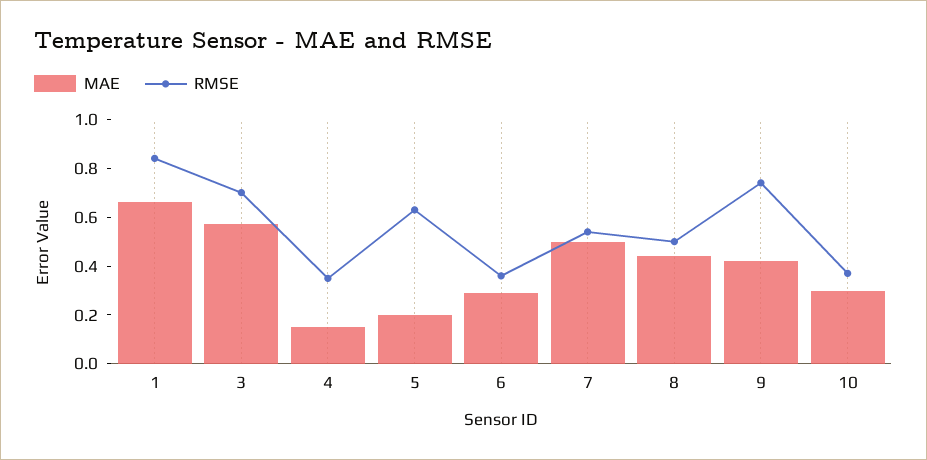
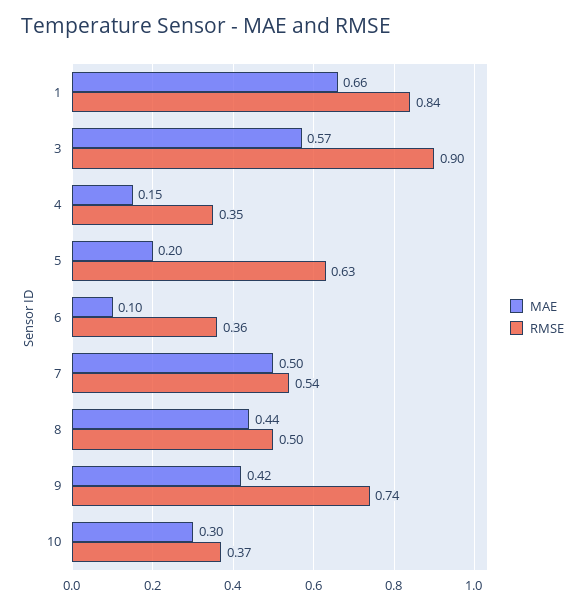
RMSE, 3: 0.7 -> 0.9
MAE, 6: 0.3 -> 0.1

